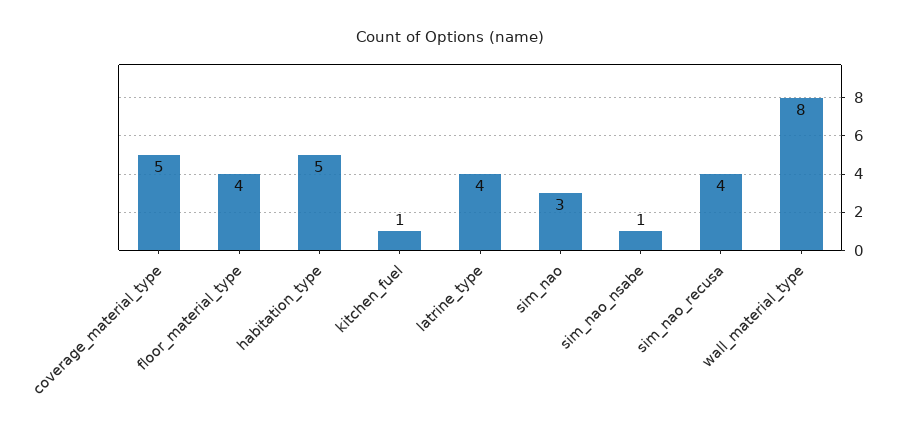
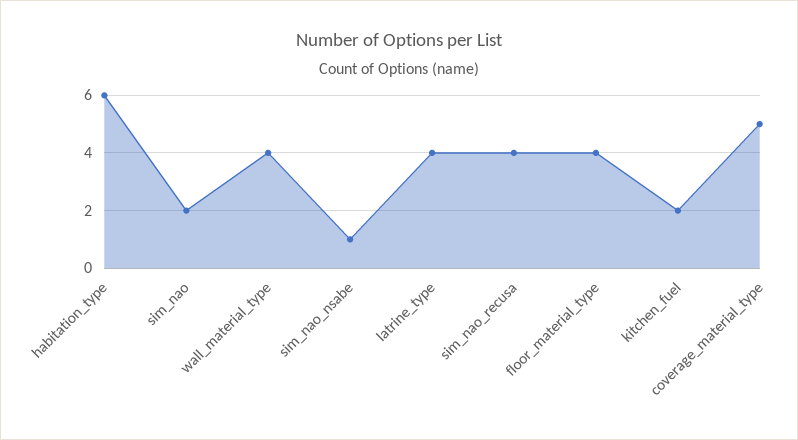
habitation_type: 5 -> 6
kitchen_fuel: 1 -> 2
sim_nao: 3 -> 2
wall_material_type: 8 -> 4

